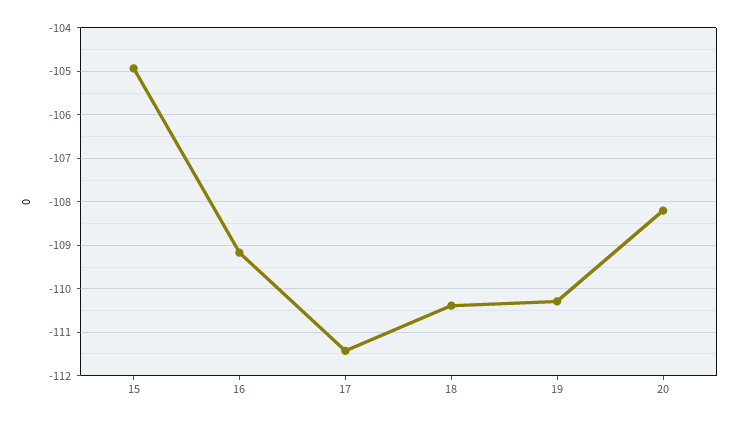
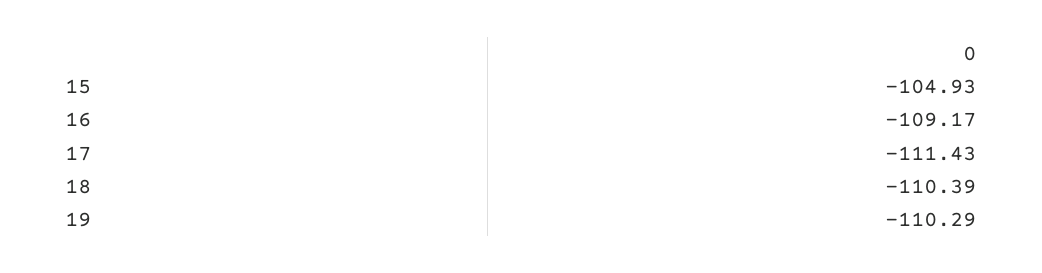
20: -108.2 -> none

